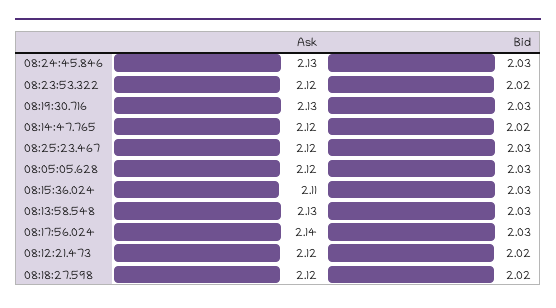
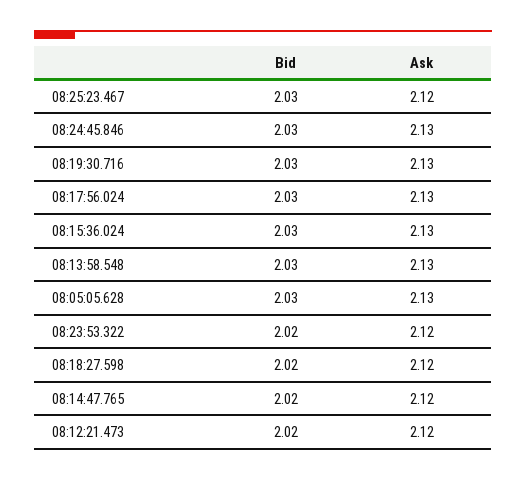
Ask, 08:05:05.628: 2.12 -> 2.13
Ask, 08:15:36.024: 2.11 -> 2.13
Ask, 08:17:56.024: 2.14 -> 2.13

